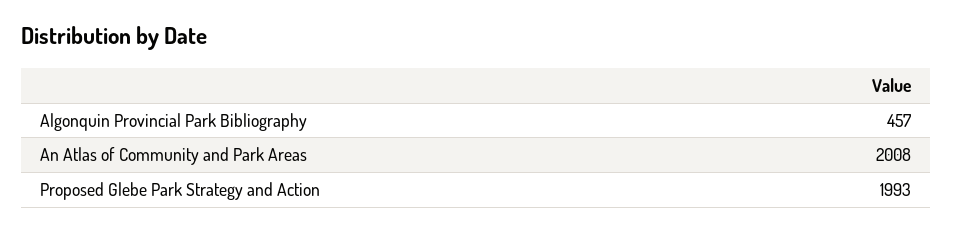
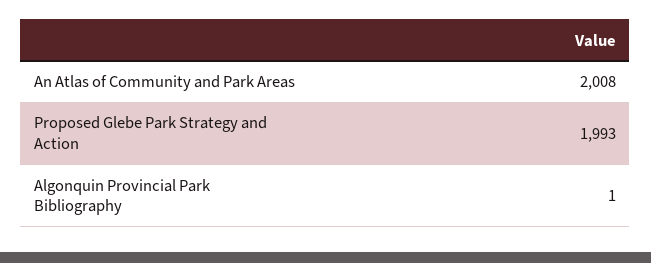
Algonquin Provincial Park Bibliography: 457 -> 1

